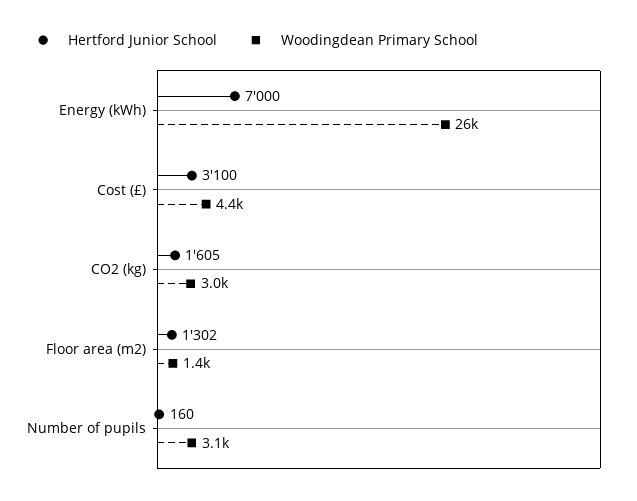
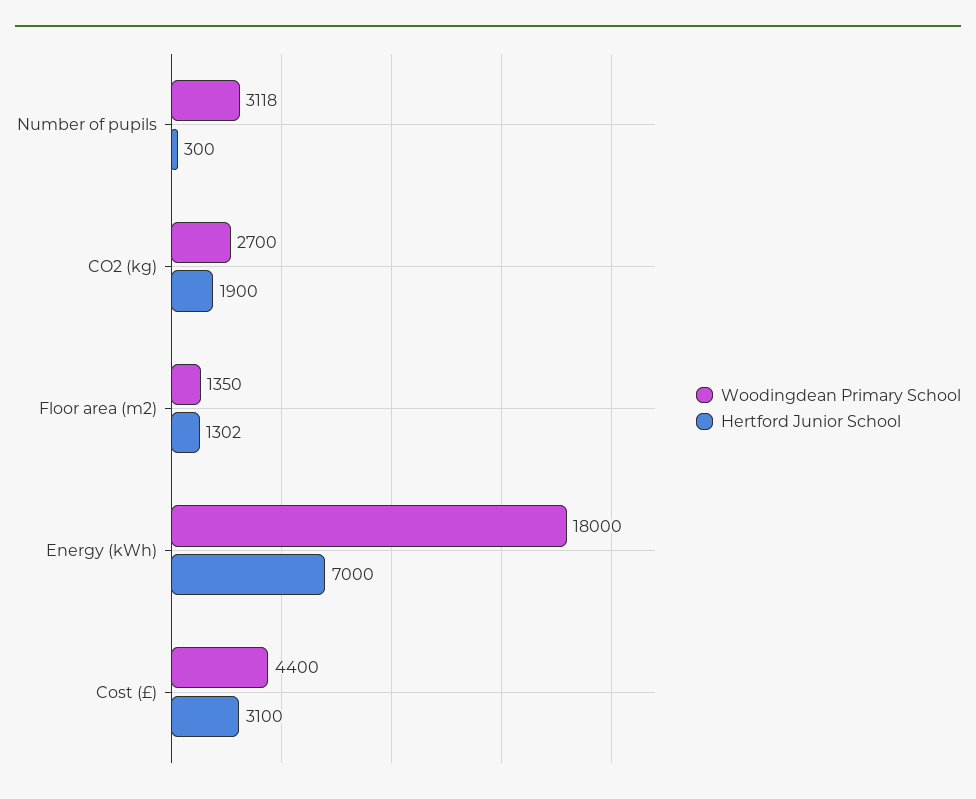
Woodingdean Primary School, Energy (kWh): 26000 -> 18000
Hertford Junior School, CO2 (kg): 1605 -> 1900
Woodingdean Primary School, CO2 (kg): 3000 -> 2700
Hertford Junior School, Number of pupils: 160 -> 300

